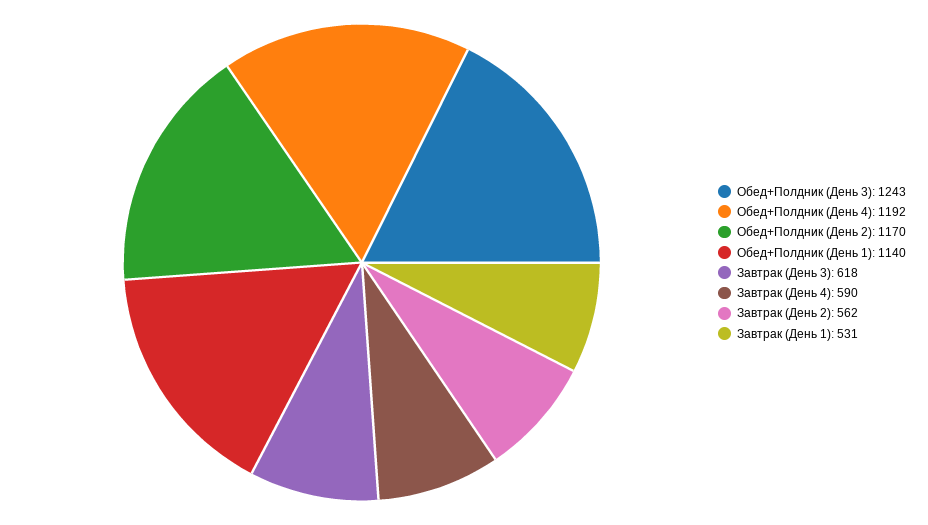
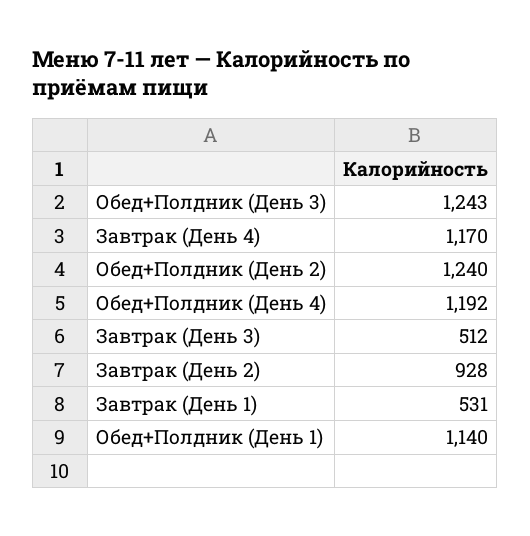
Обед+Полдник (День 2): 1170 -> 1240
Завтрак (День 3): 618 -> 512
Завтрак (День 4): 590 -> 1170
Завтрак (День 2): 562 -> 928

